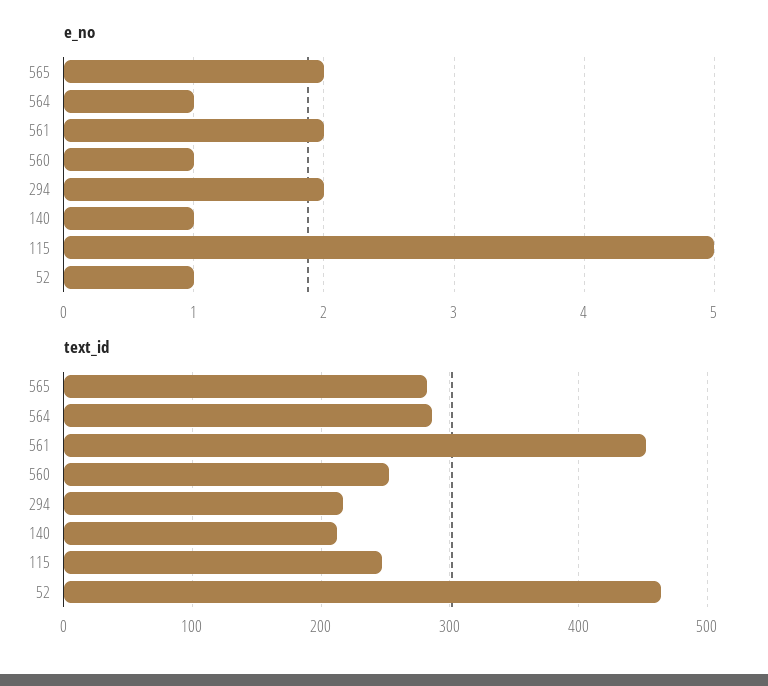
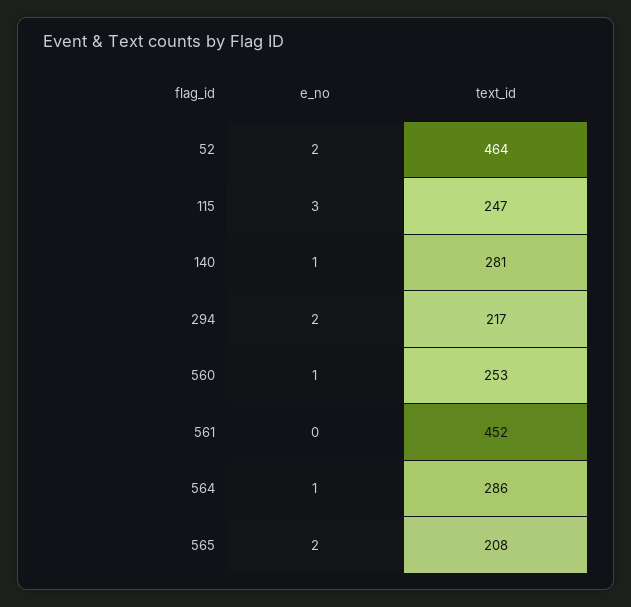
e_no, 561: 2 -> 0
e_no, 115: 5 -> 3
e_no, 52: 1 -> 2
text_id, 565: 280 -> 208
text_id, 140: 210 -> 281

